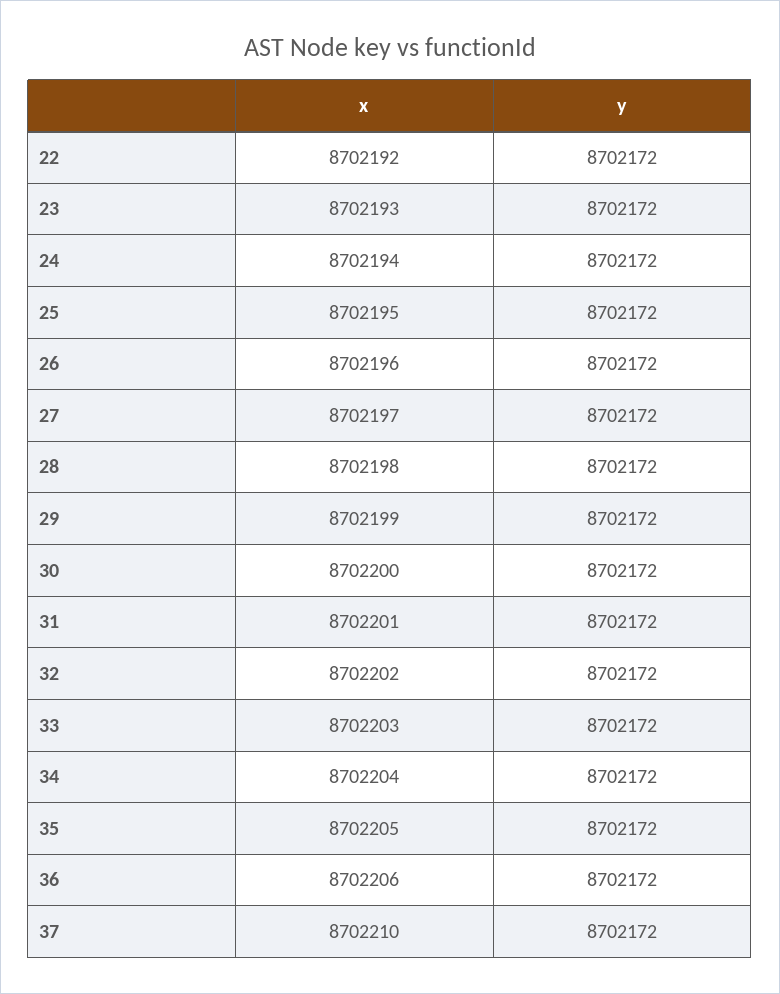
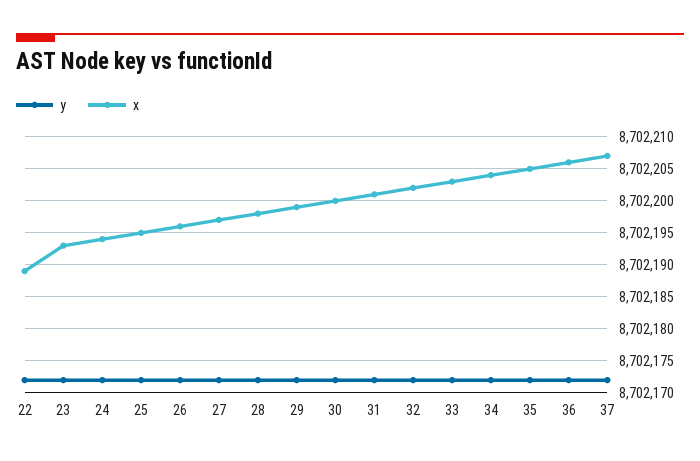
x, 22: 8702192 -> 8702189
x, 37: 8702210 -> 8702207

